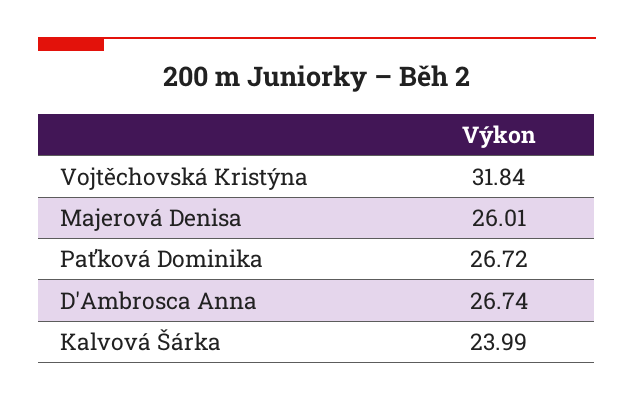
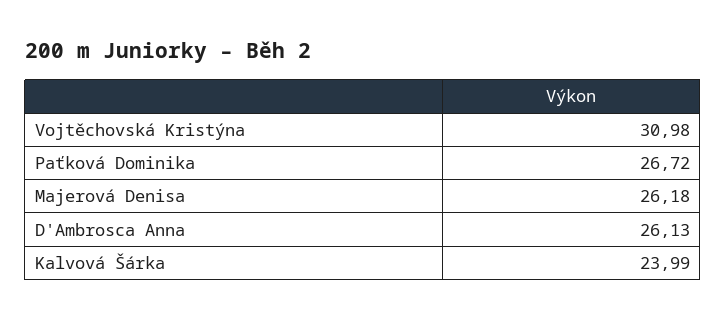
Vojtěchovská Kristýna: 31.84 -> 30.98
Majerová Denisa: 26.01 -> 26.18
D'Ambrosca Anna: 26.74 -> 26.13

